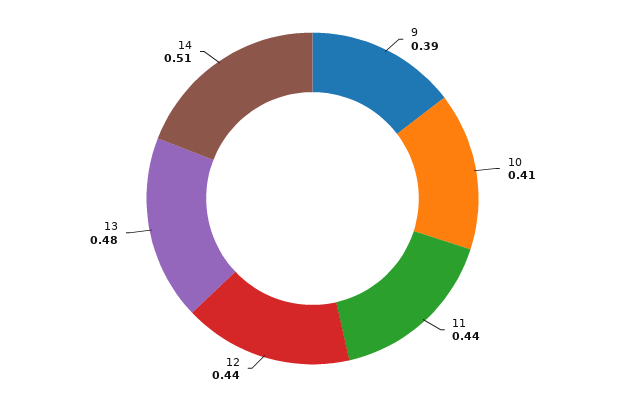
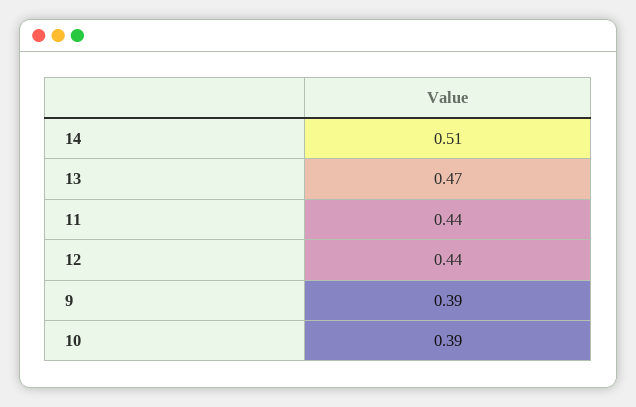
10: 0.41 -> 0.39
13: 0.48 -> 0.47

